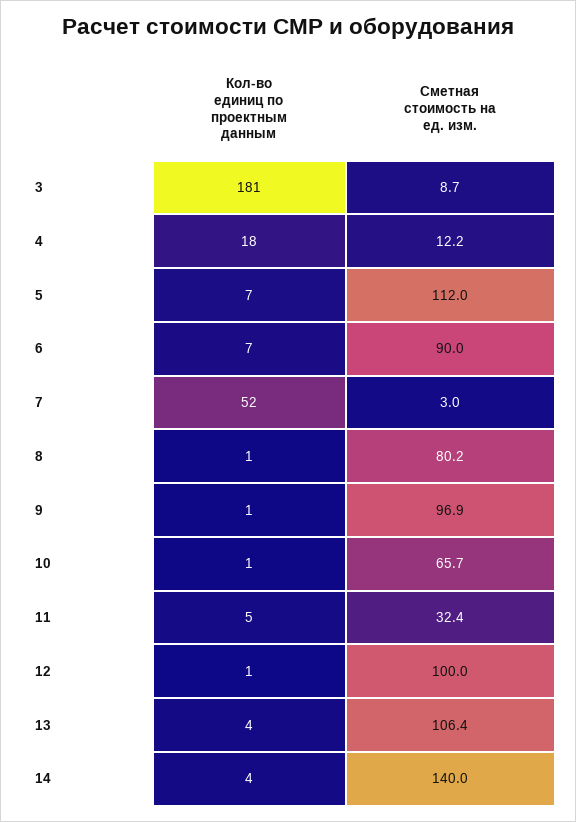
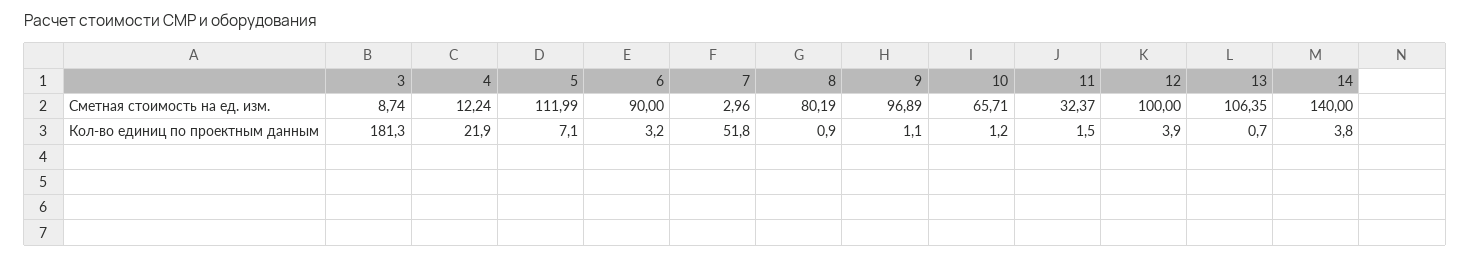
Кол-во единиц по проектным данным, 4: 18 -> 21.9
Кол-во единиц по проектным данным, 6: 7 -> 3.2
Кол-во единиц по проектным данным, 11: 5 -> 1.5
Кол-во единиц по проектным данным, 12: 1 -> 3.9
Кол-во единиц по проектным данным, 13: 4 -> 0.7

